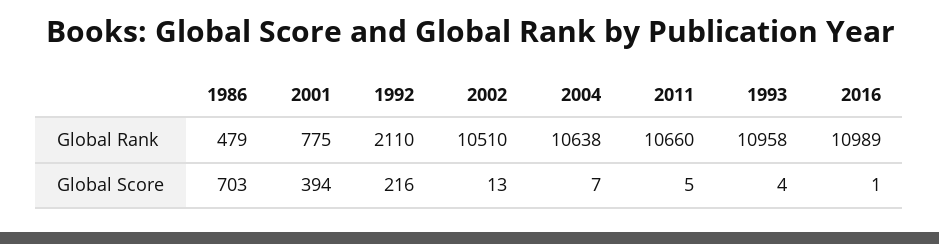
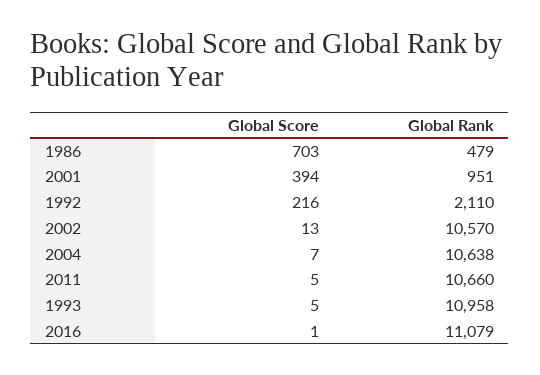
2001, Global Rank: 775 -> 951
2002, Global Rank: 10510 -> 10570
2016, Global Rank: 10989 -> 11079
1993, Global Score: 4 -> 5

